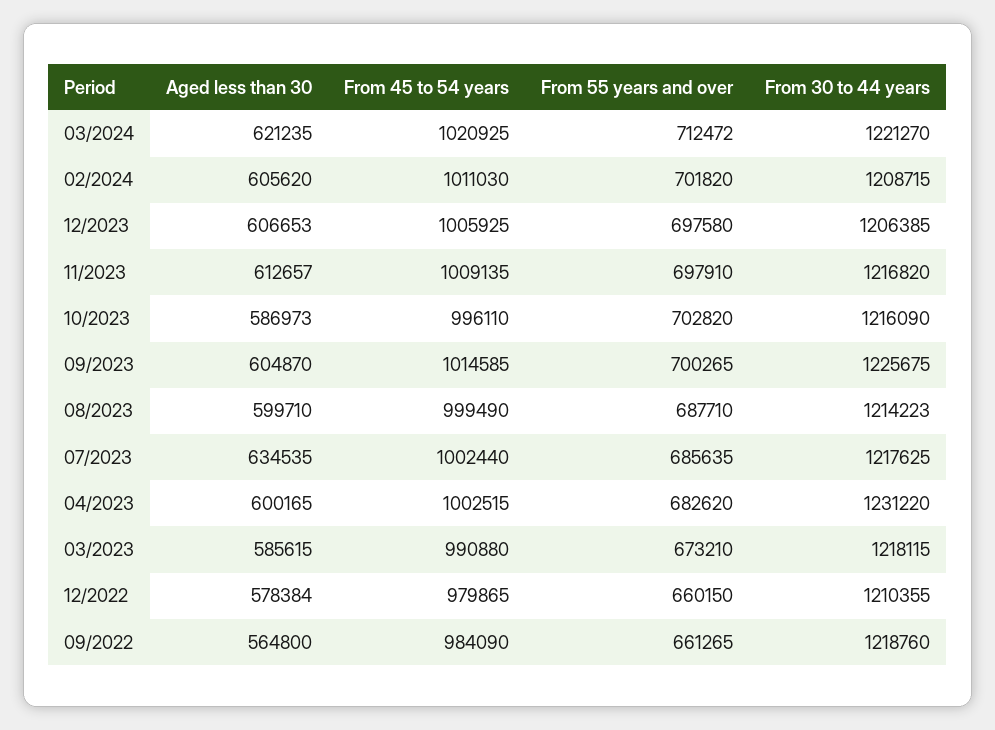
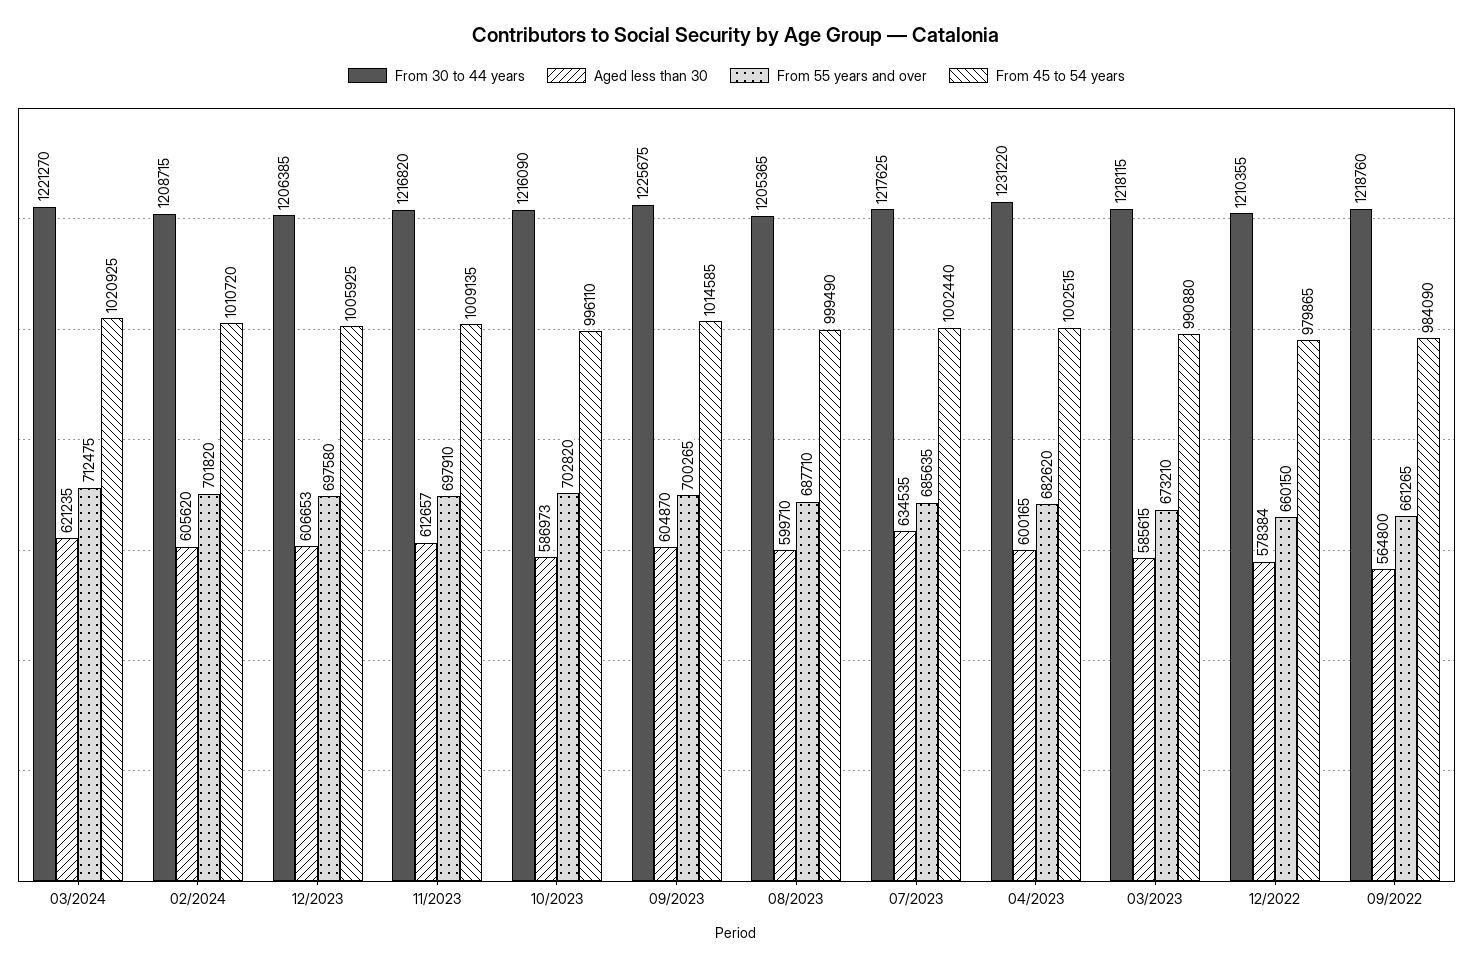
From 55 years and over, 03/2024: 712472 -> 712475
From 45 to 54 years, 02/2024: 1011030 -> 1010720
From 30 to 44 years, 08/2023: 1214223 -> 1205365

